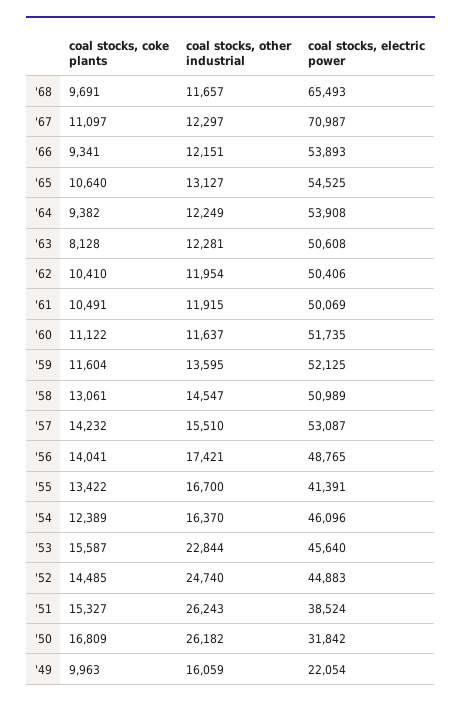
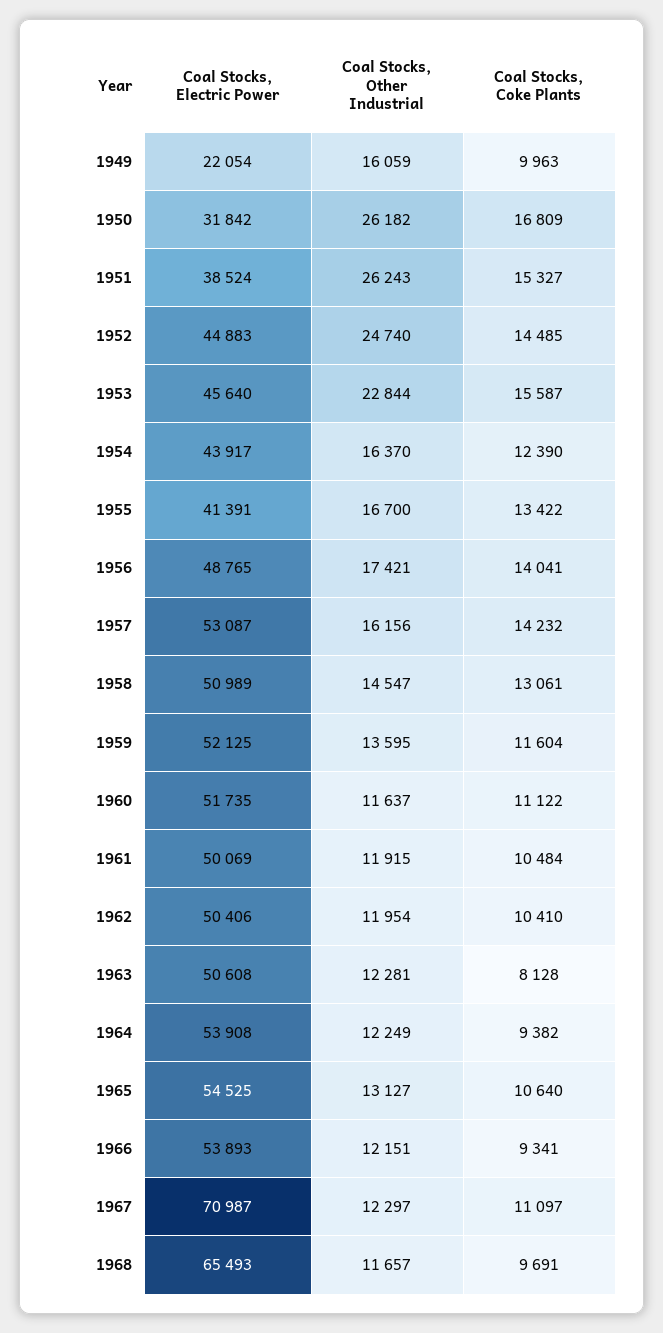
coal stocks, coke plants, '61: 10491 -> 10484
coal stocks, other industrial, '57: 15510 -> 16156
coal stocks, coke plants, '54: 12389 -> 12390
coal stocks, electric power, '54: 46096 -> 43917

